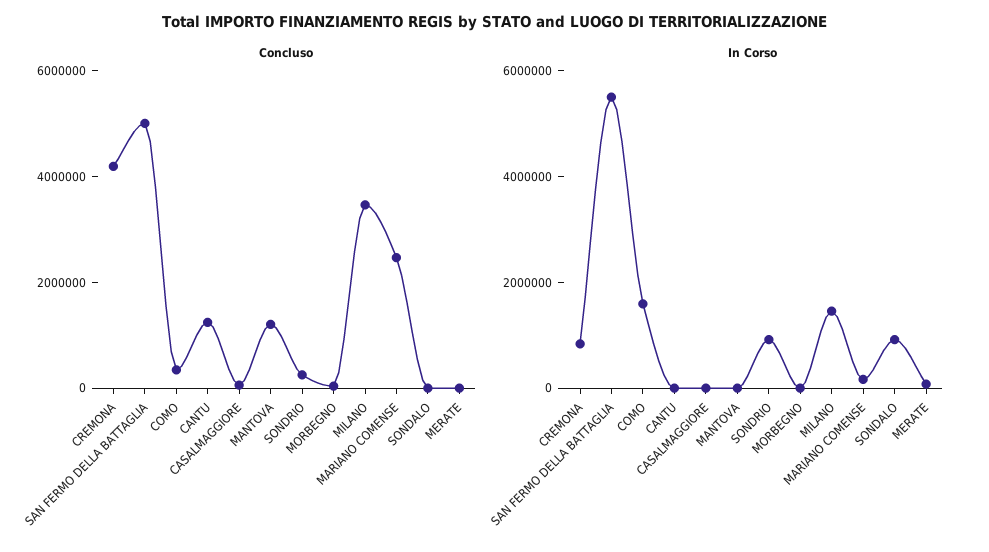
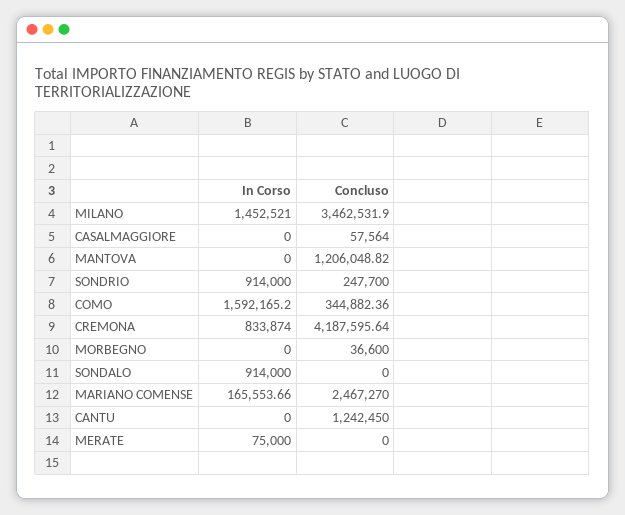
Concluso, SAN FERMO DELLA BATTAGLIA: 5000000 -> none
In Corso, SAN FERMO DELLA BATTAGLIA: 5500000 -> none

